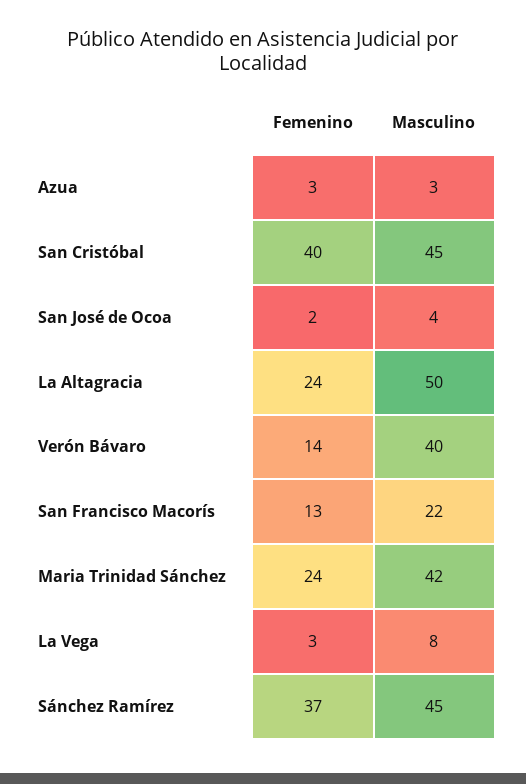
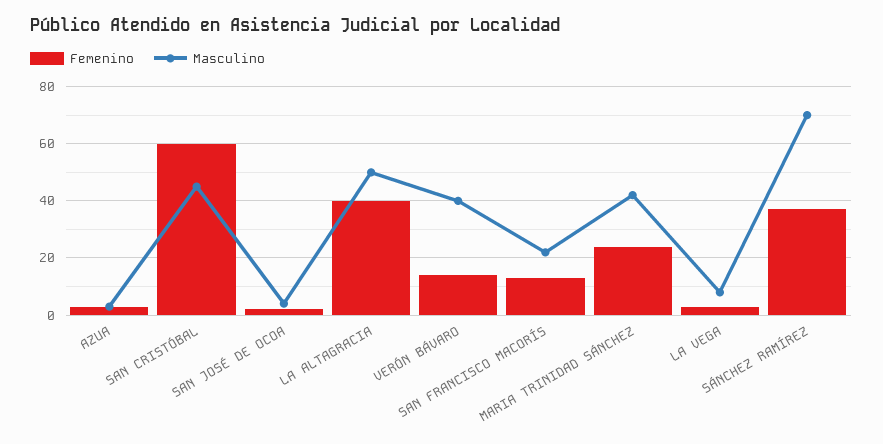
Femenino, San Cristóbal: 40 -> 60
Femenino, La Altagracia: 24 -> 40
Masculino, Sánchez Ramírez: 45 -> 70

